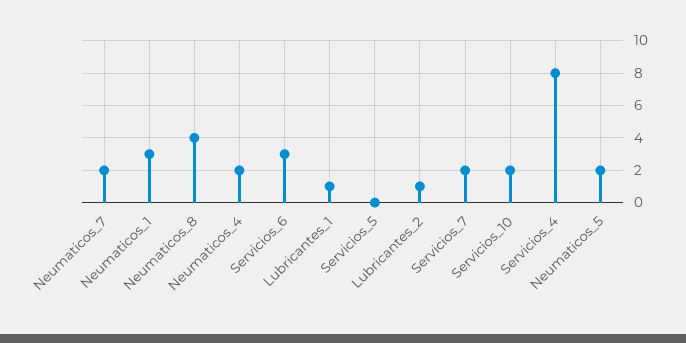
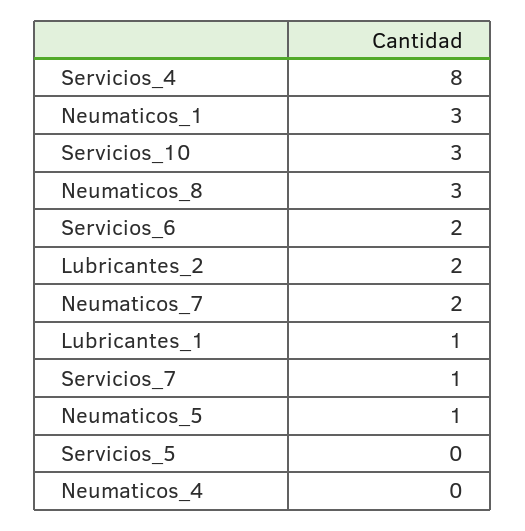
Neumaticos_8: 4 -> 3
Neumaticos_4: 2 -> 0
Servicios_6: 3 -> 2
Lubricantes_2: 1 -> 2
Servicios_7: 2 -> 1
Servicios_10: 2 -> 3
Neumaticos_5: 2 -> 1

